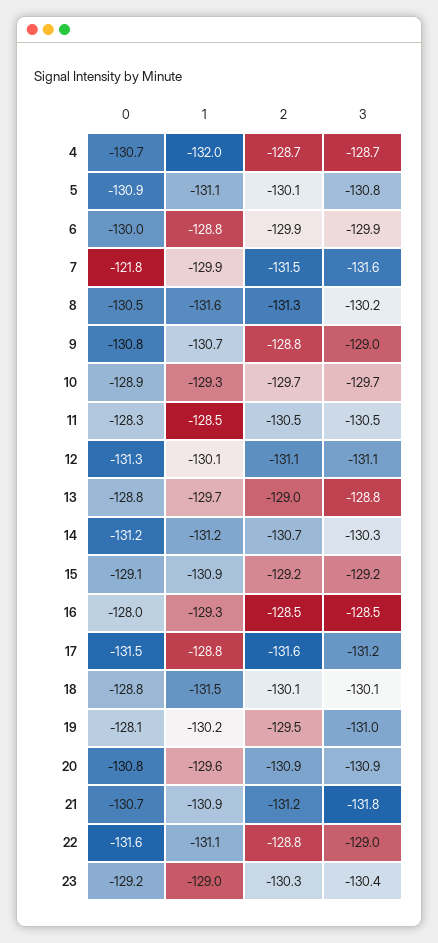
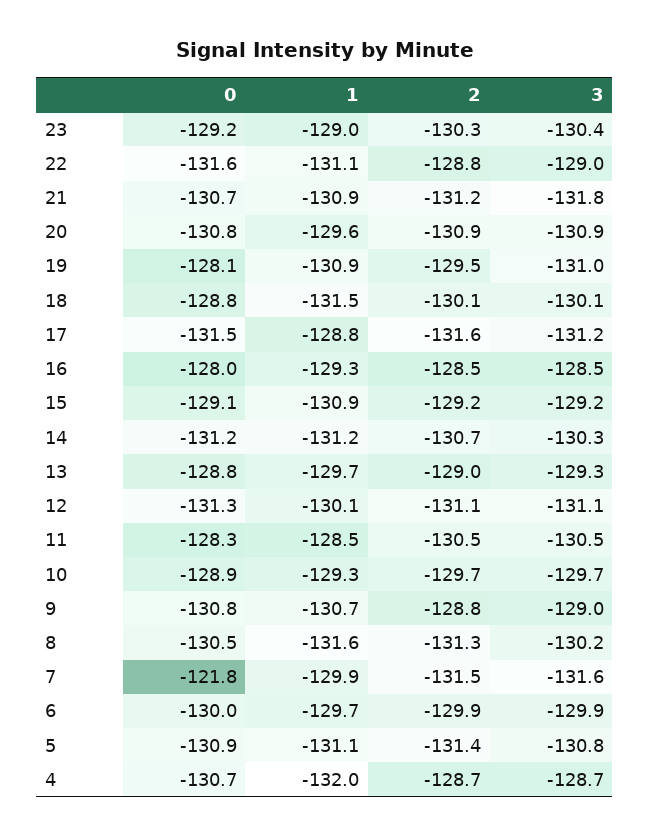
2, 5: -130.1 -> -131.4
1, 6: -128.8 -> -129.7
3, 13: -128.8 -> -129.3
1, 19: -130.2 -> -130.9

